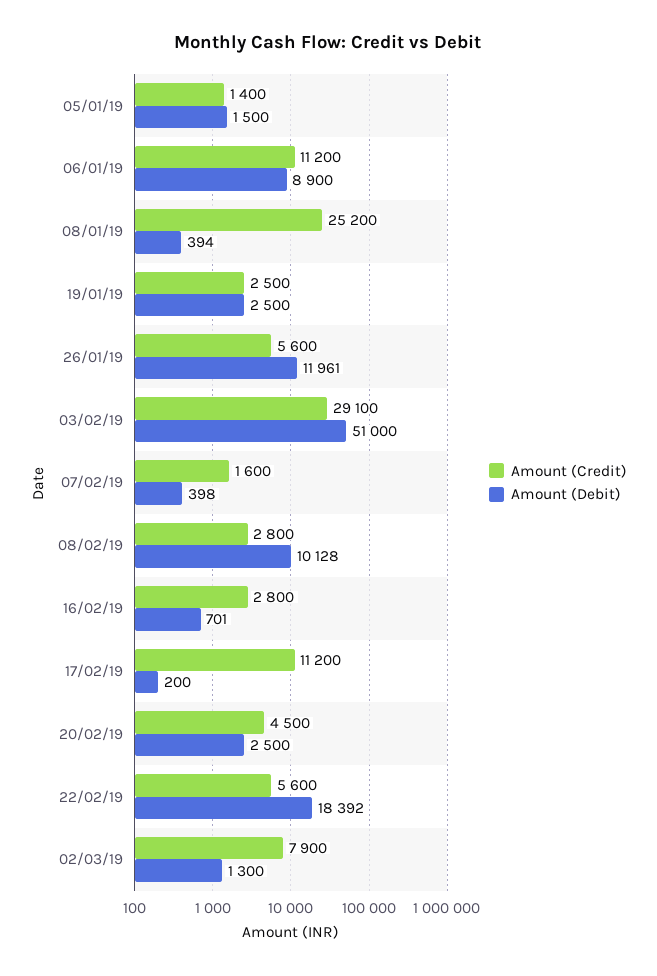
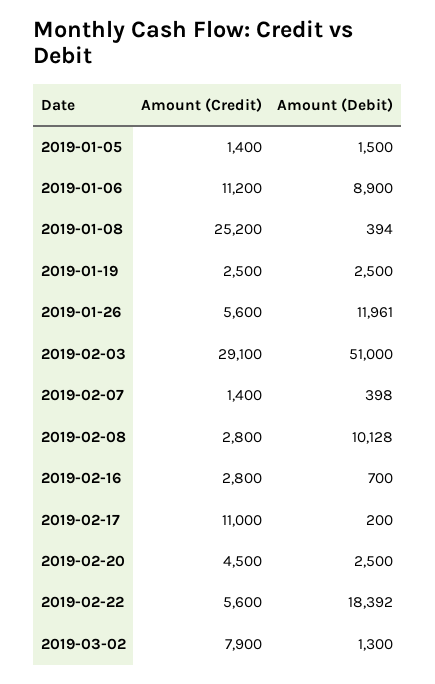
Amount (Credit), 07/02/19: 1600 -> 1400
Amount (Debit), 16/02/19: 701 -> 700
Amount (Credit), 17/02/19: 11200 -> 11000

